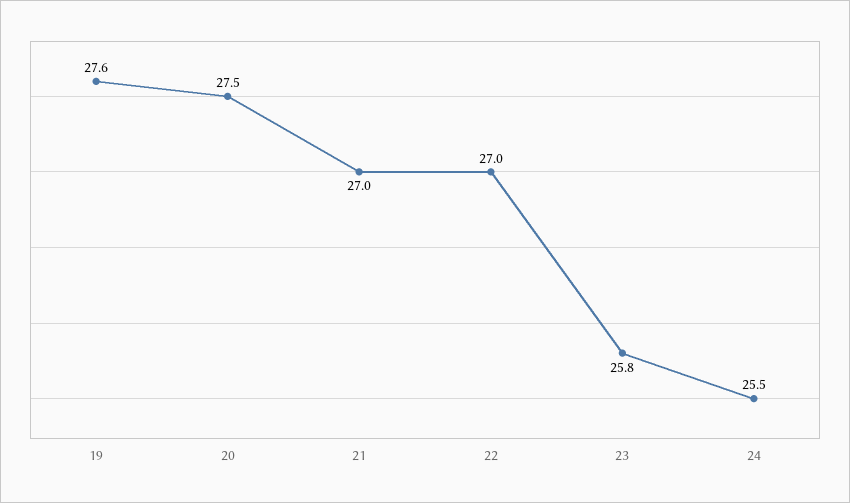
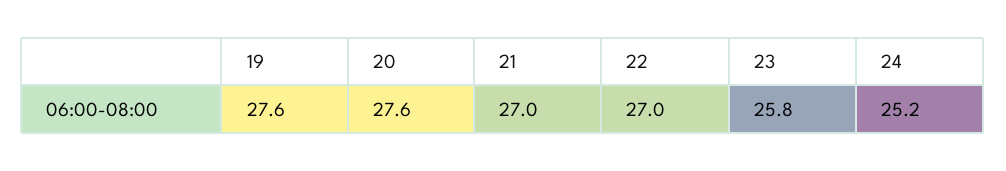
20: 27.5 -> 27.6
24: 25.5 -> 25.2

